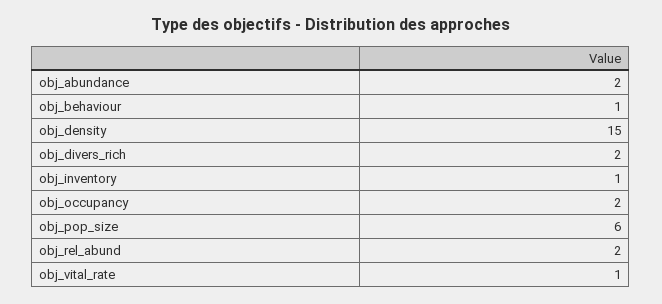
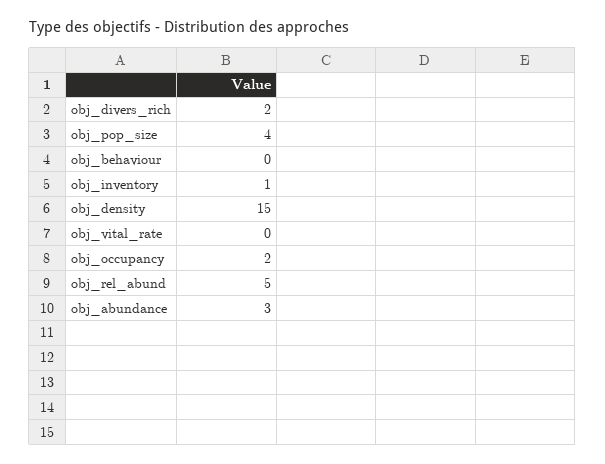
obj_abundance: 2 -> 3
obj_behaviour: 1 -> 0
obj_pop_size: 6 -> 4
obj_rel_abund: 2 -> 5
obj_vital_rate: 1 -> 0

